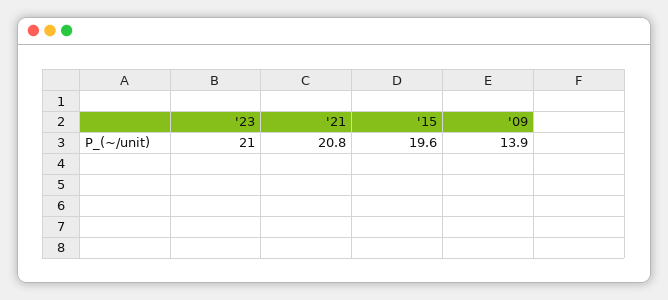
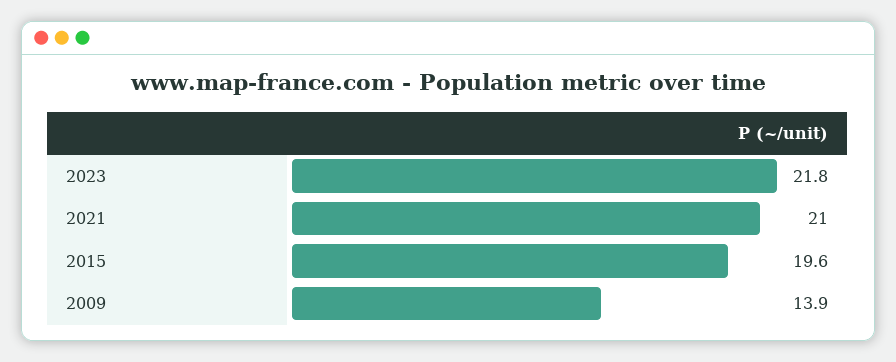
'23: 21 -> 21.8
'21: 20.8 -> 21

